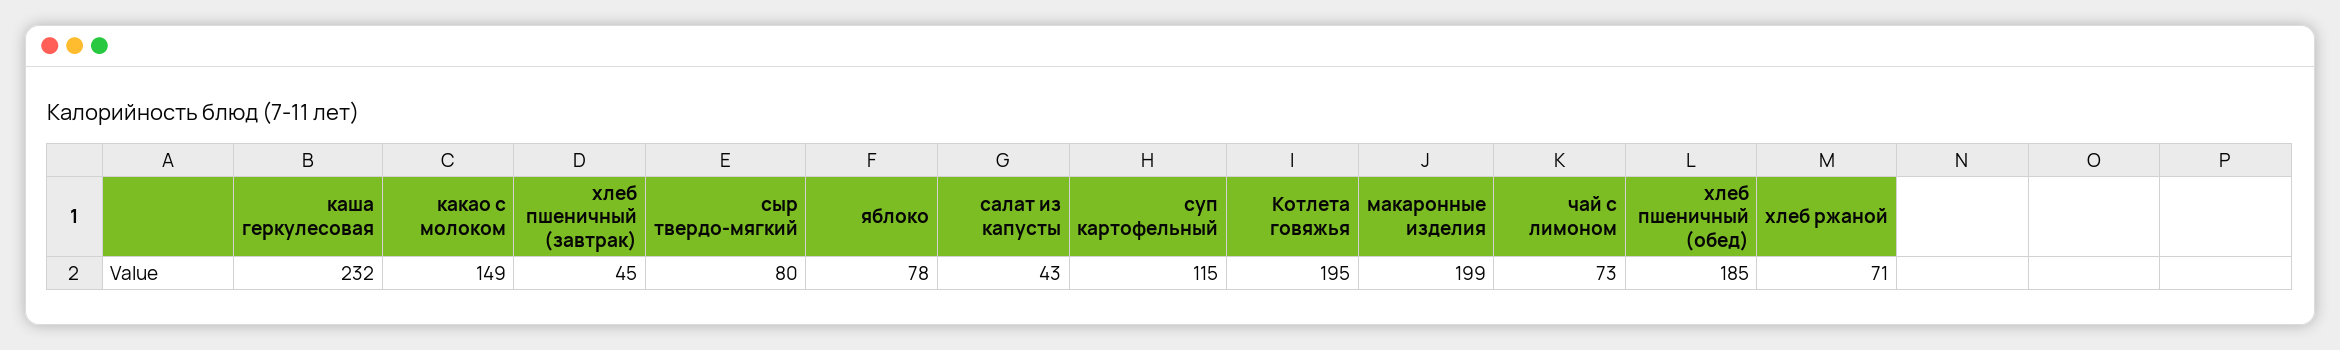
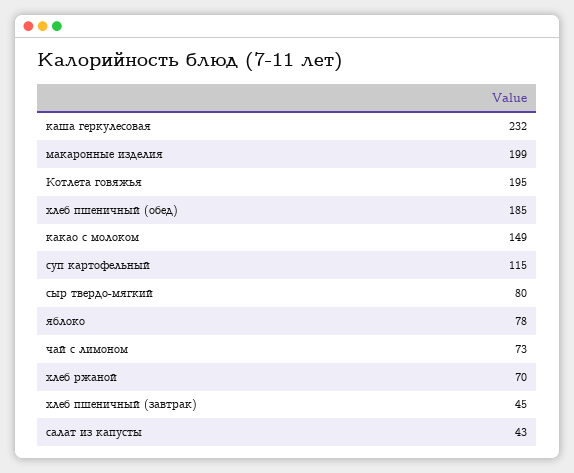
хлеб ржаной: 71 -> 70

